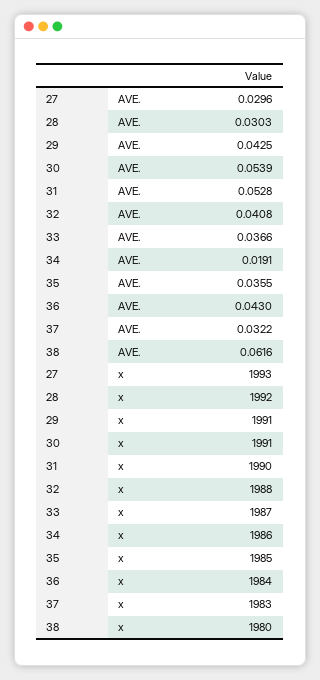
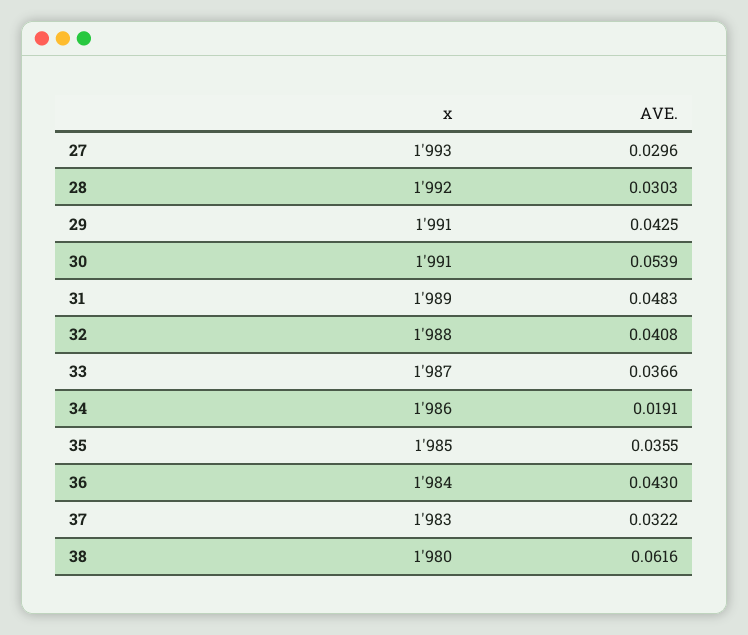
31, AVE.: 0.0528 -> 0.0483
31, x: 1990 -> 1989

